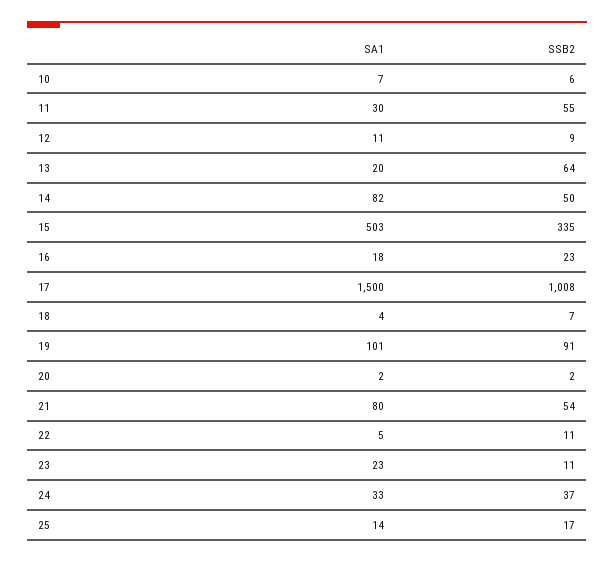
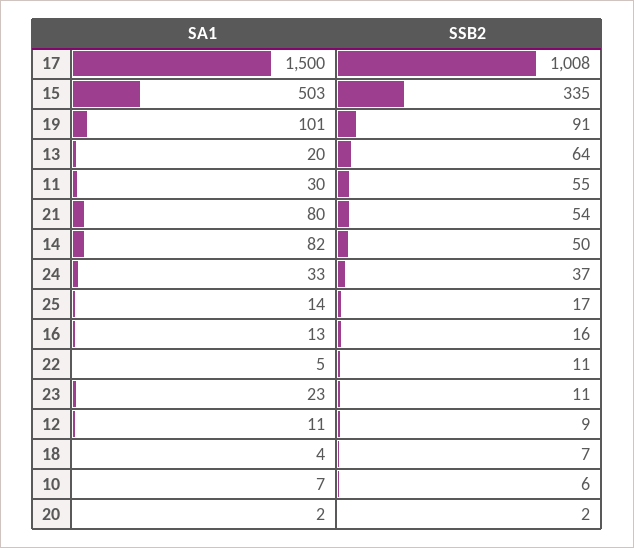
SA1, 16: 18 -> 13
SSB2, 16: 23 -> 16

